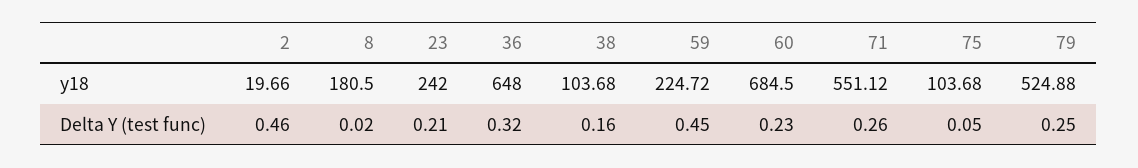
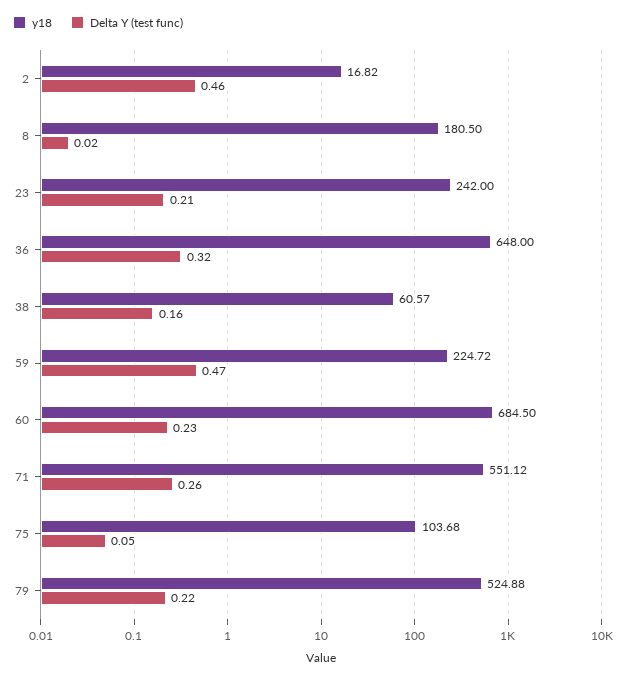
y18, 2: 19.66 -> 16.82
y18, 38: 103.68 -> 60.57
Delta Y (test func), 59: 0.45 -> 0.47
Delta Y (test func), 79: 0.25 -> 0.22

